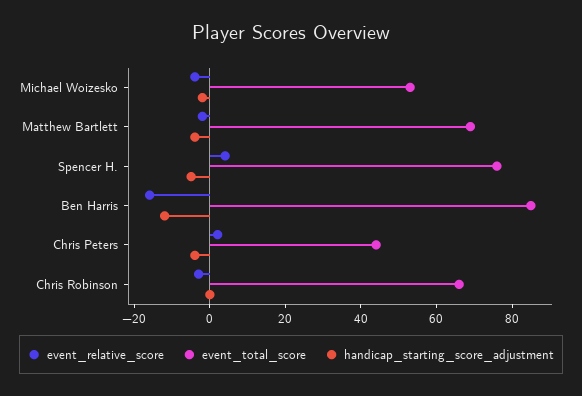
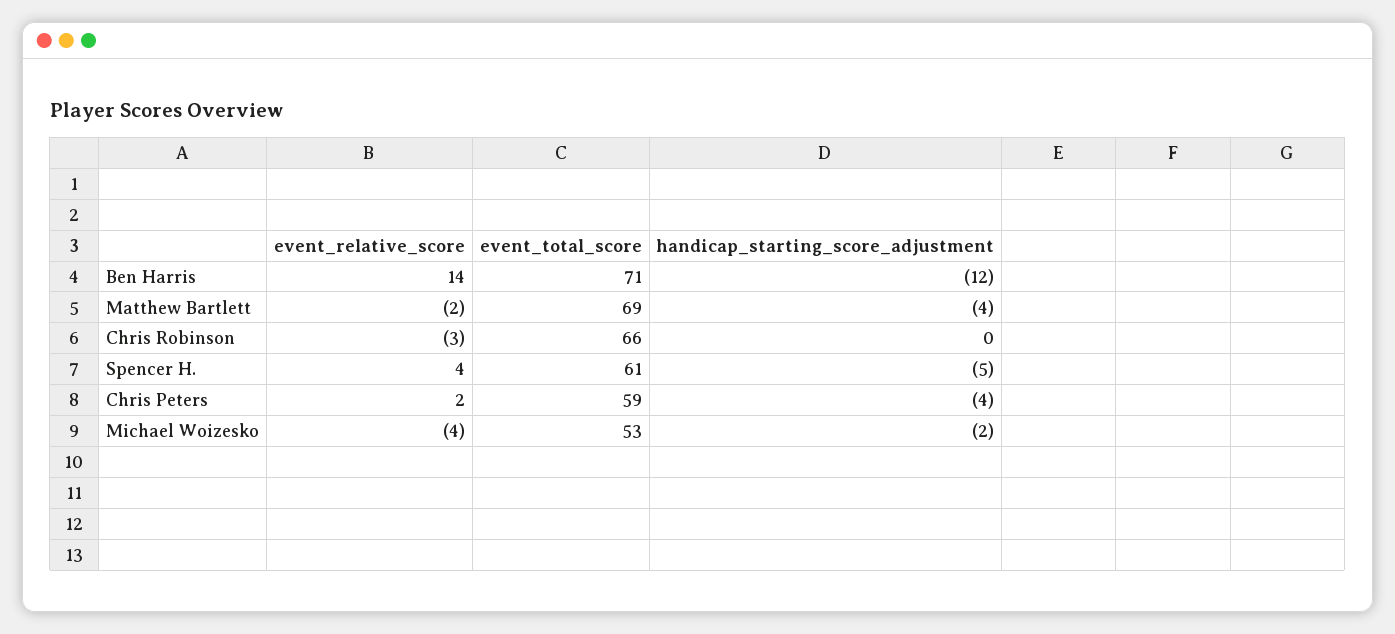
event_total_score, Spencer H.: 75 -> 61
event_relative_score, Ben Harris: -15 -> 14
event_total_score, Ben Harris: 85 -> 71
event_total_score, Chris Peters: 45 -> 59

